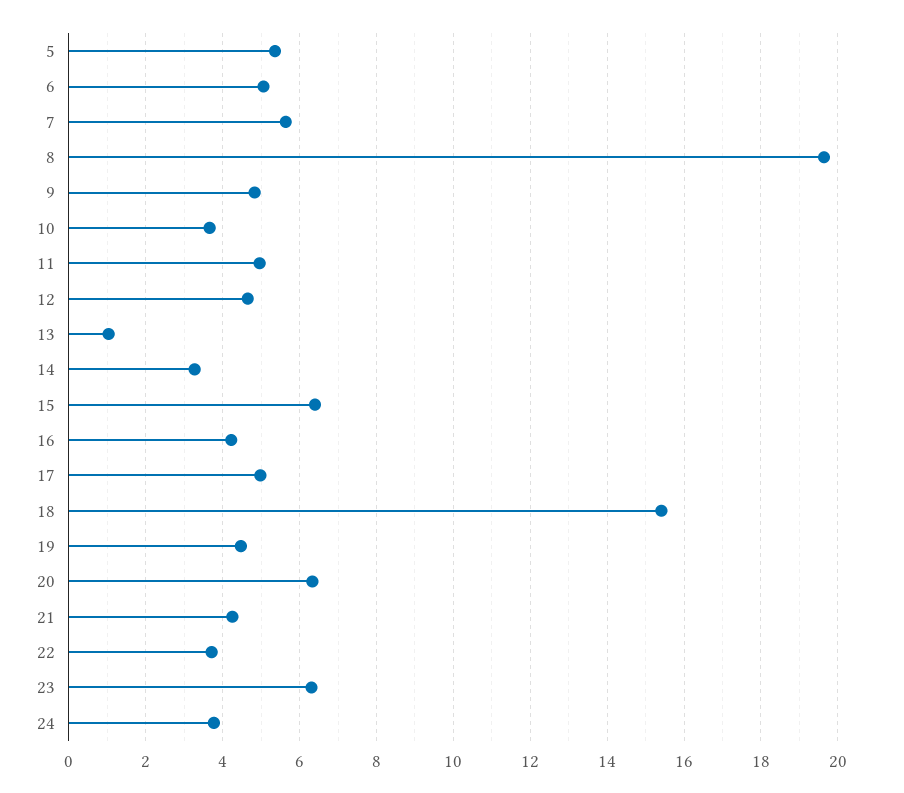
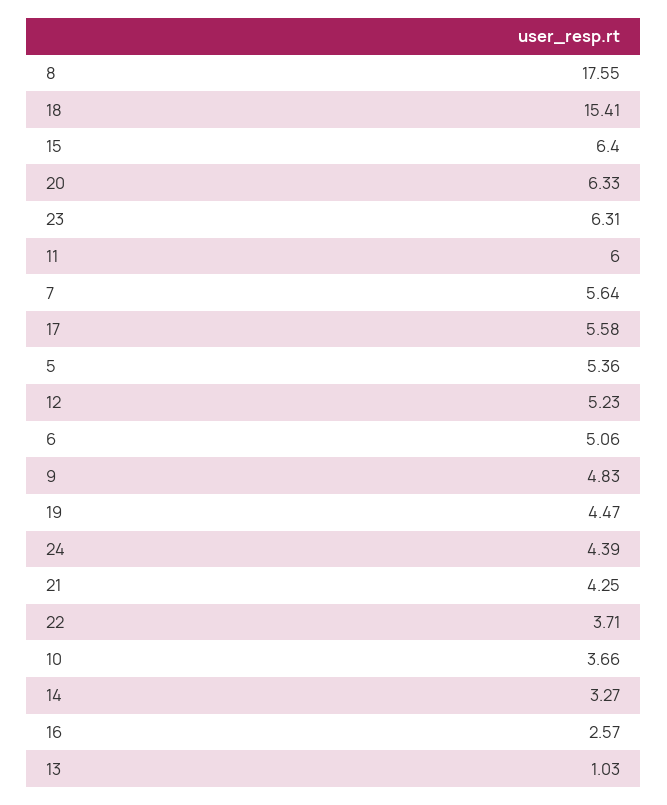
8: 19.6 -> 17.55
11: 5 -> 6
12: 4.6 -> 5.23
16: 4.2 -> 2.57
17: 5 -> 5.58
24: 3.8 -> 4.39

